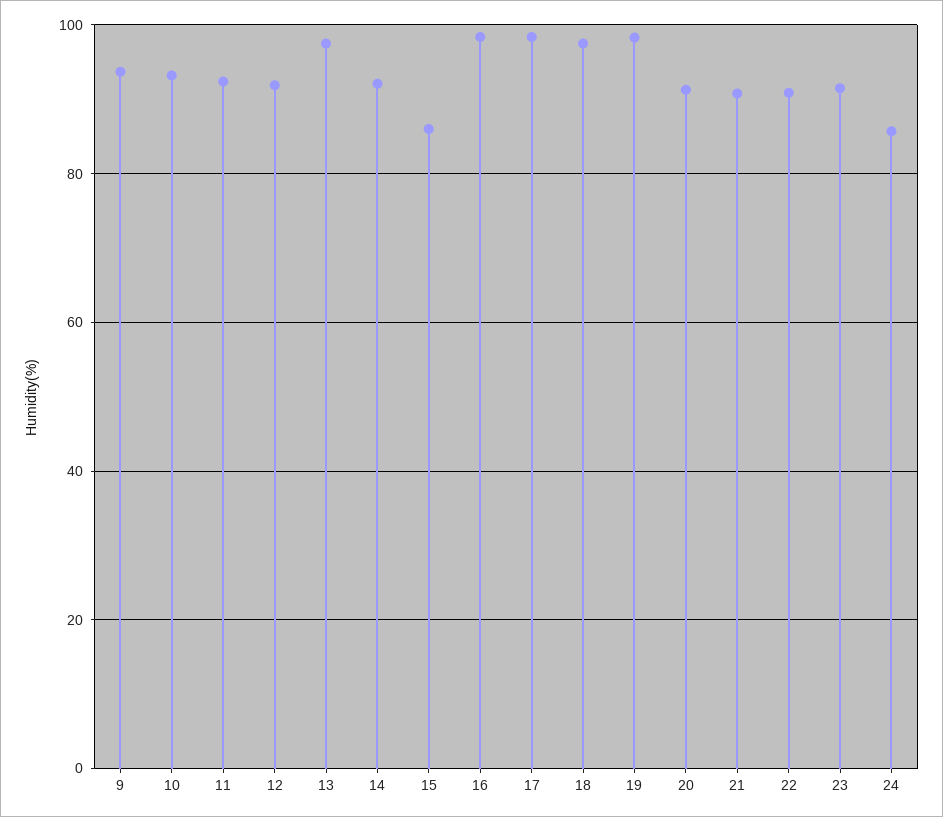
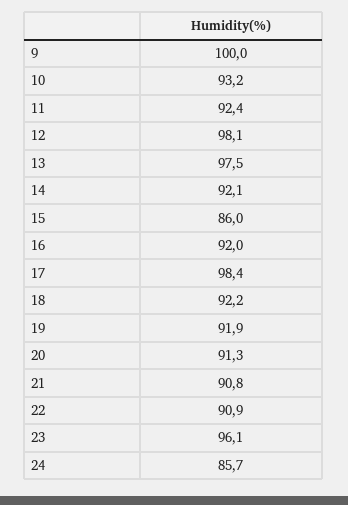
9: 94 -> 100
12: 92 -> 98.1
16: 98 -> 92
18: 98 -> 92.2
19: 98 -> 91.9
23: 92 -> 96.1

